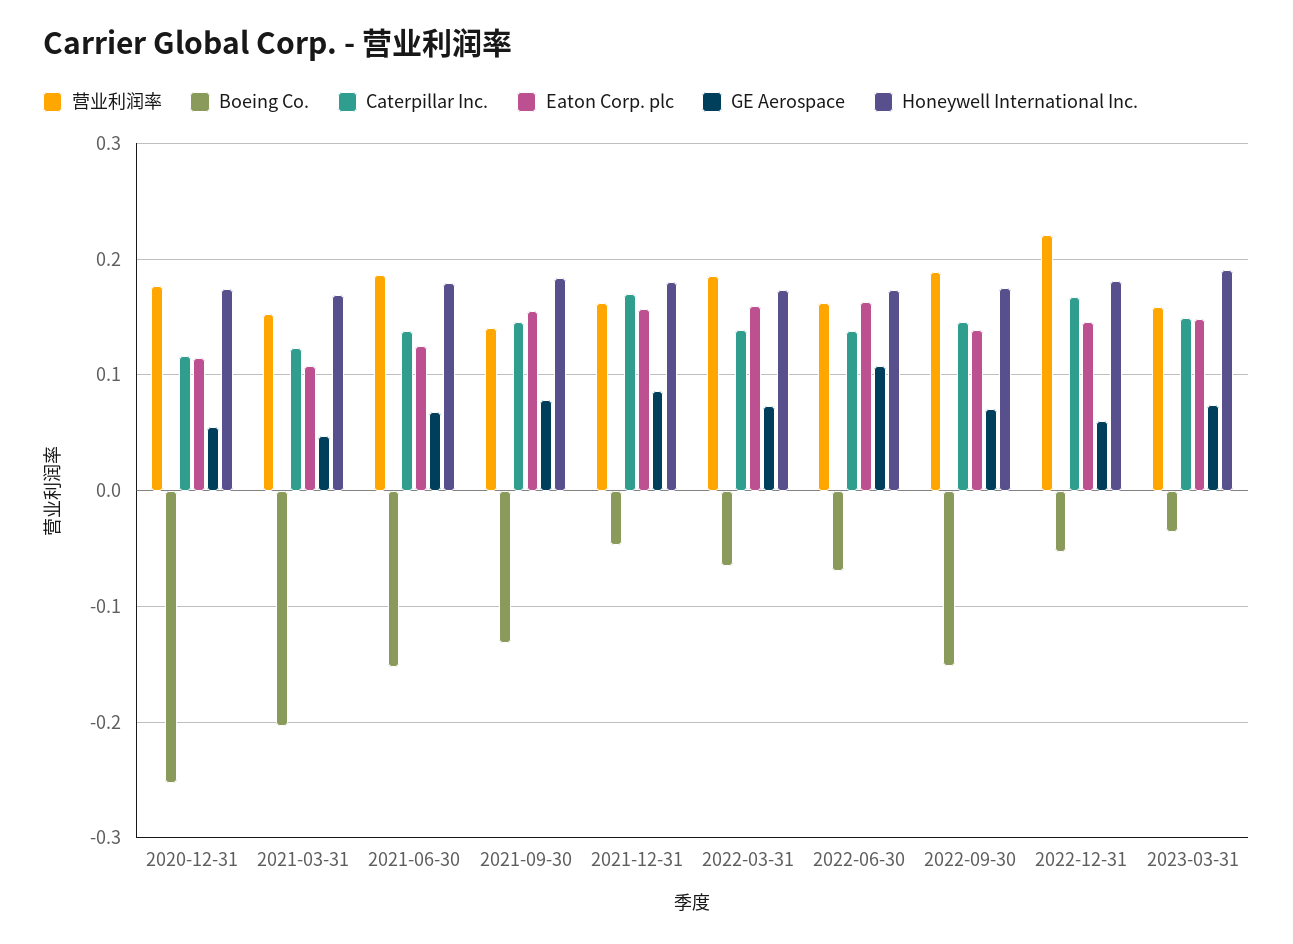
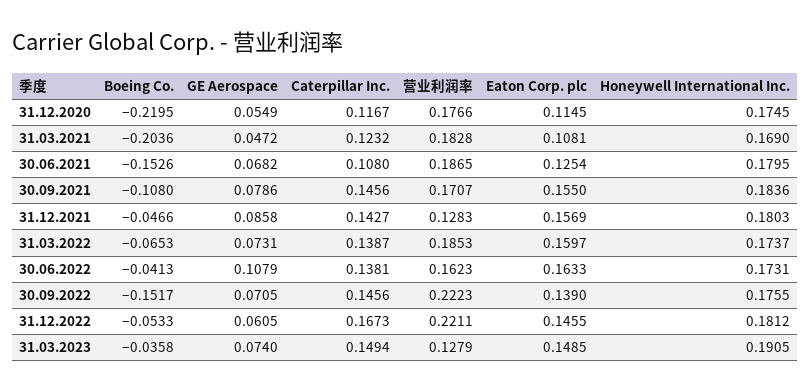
Boeing Co., 2020-12-31: -0.25 -> -0.2195
营业利润率, 2021-03-31: 0.15 -> 0.1828
Caterpillar Inc., 2021-06-30: 0.14 -> 0.108
营业利润率, 2021-09-30: 0.14 -> 0.1707
Boeing Co., 2021-09-30: -0.13 -> -0.108
营业利润率, 2021-12-31: 0.16 -> 0.1283
Caterpillar Inc., 2021-12-31: 0.17 -> 0.1427
Boeing Co., 2022-06-30: -0.07 -> -0.0413
营业利润率, 2022-09-30: 0.19 -> 0.2223
营业利润率, 2023-03-31: 0.16 -> 0.1279

